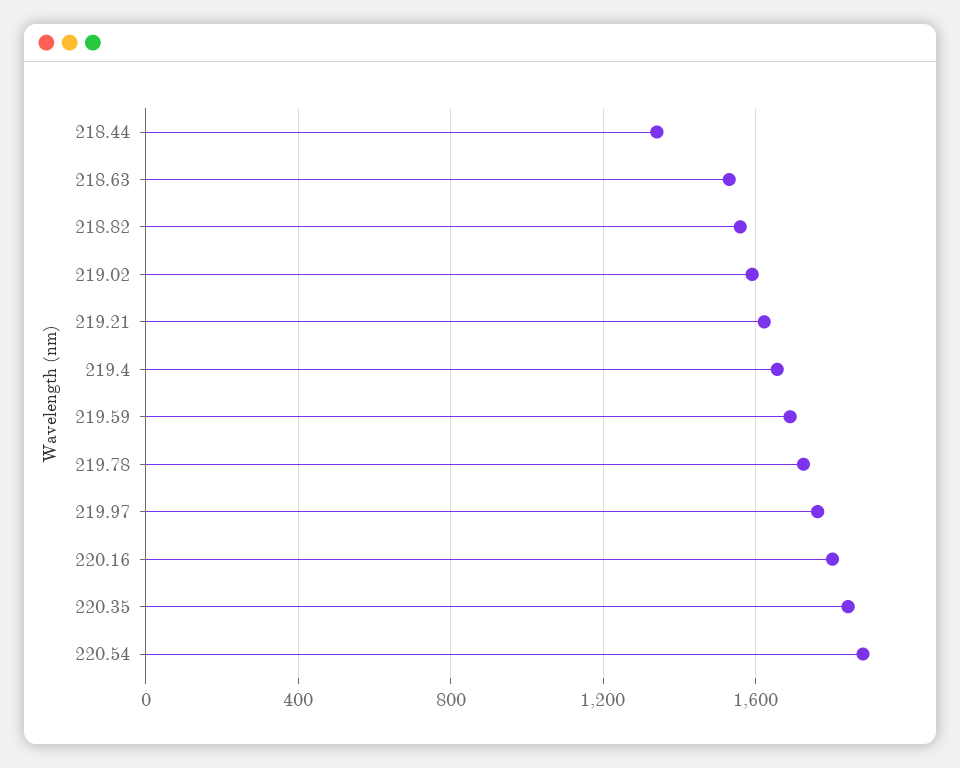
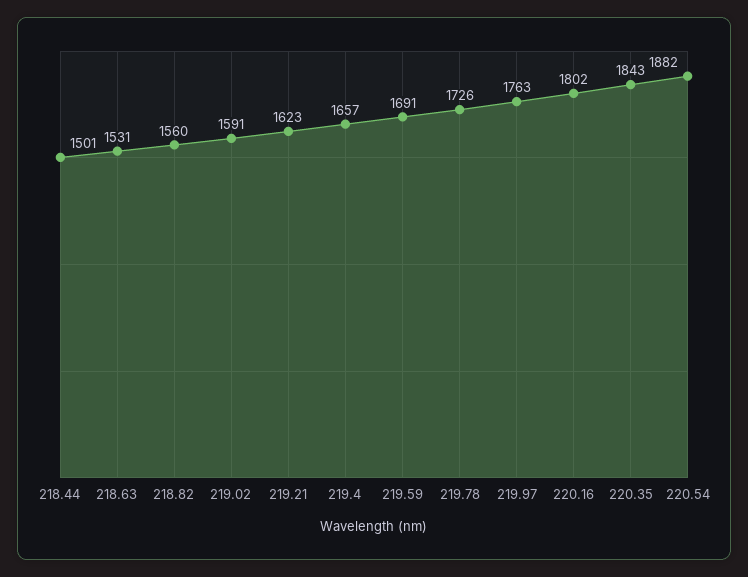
218.44: 1350 -> 1501

